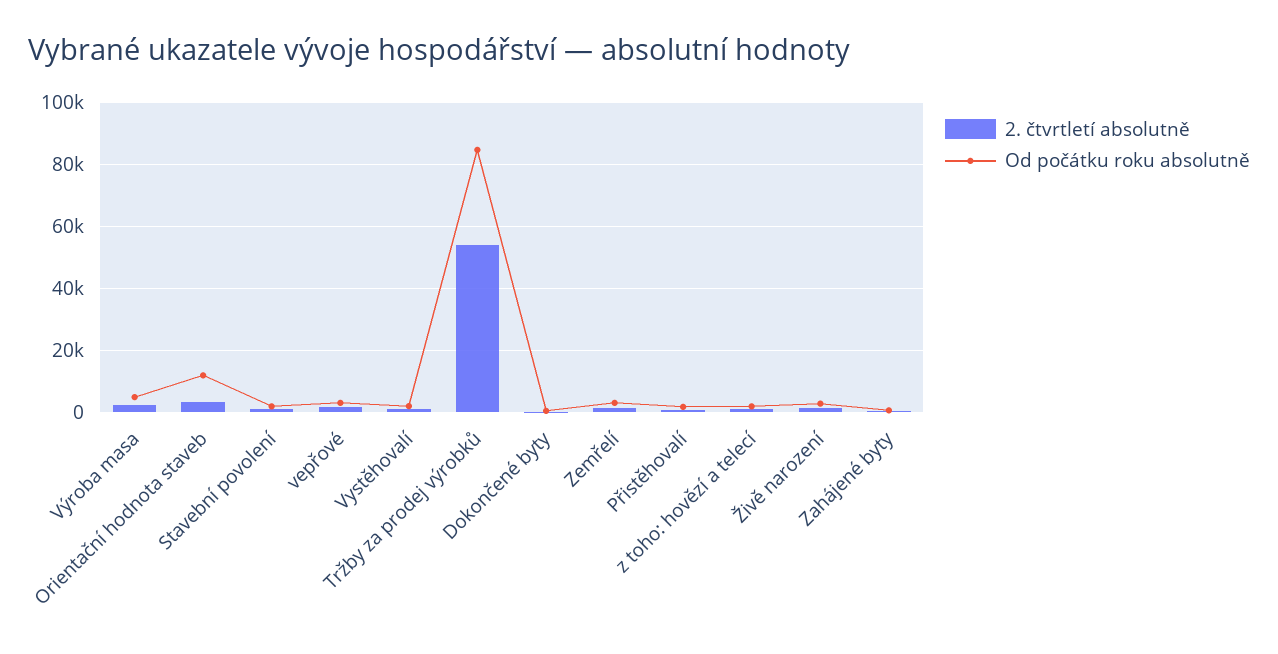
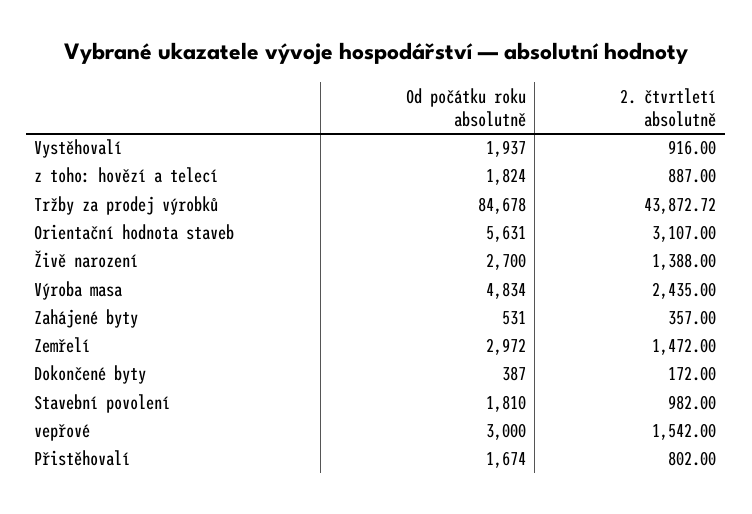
Od počátku roku absolutně, Orientační hodnota staveb: 12000 -> 5631
2. čtvrtletí absolutně, Tržby za prodej výrobků: 54000 -> 43872.72

